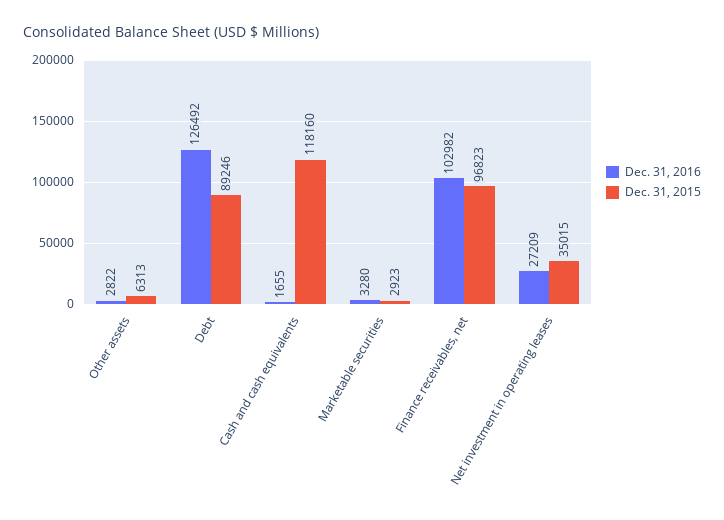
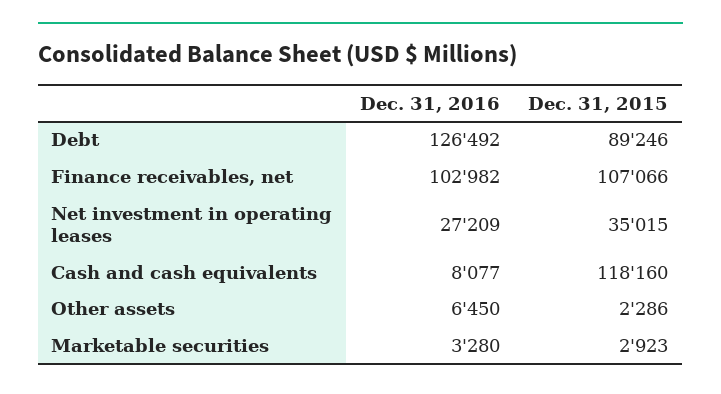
Dec. 31, 2016, Other assets: 2822 -> 6450
Dec. 31, 2015, Other assets: 6313 -> 2286
Dec. 31, 2016, Cash and cash equivalents: 1655 -> 8077
Dec. 31, 2015, Finance receivables, net: 96823 -> 107066

